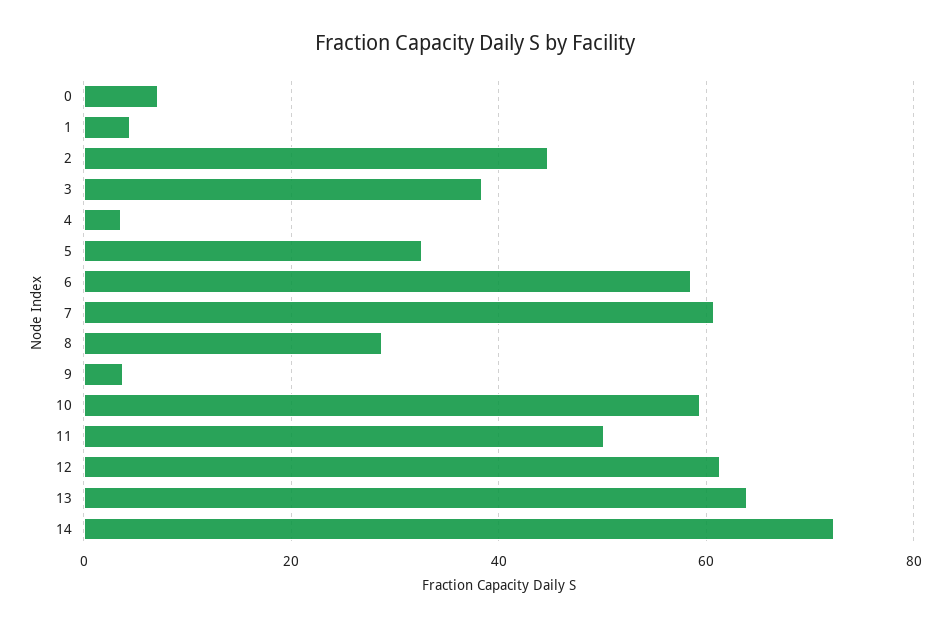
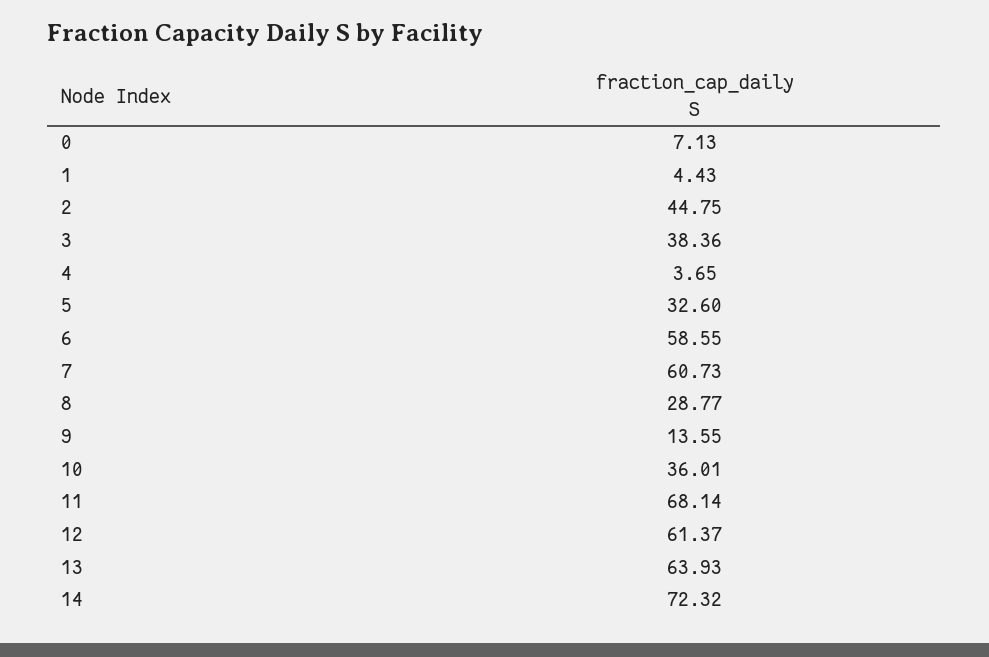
9: 4 -> 13.55
10: 60 -> 36.01
11: 50 -> 68.14

